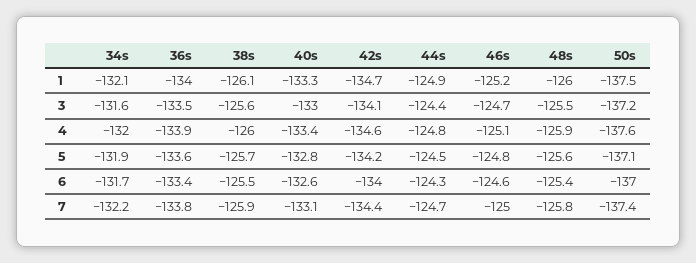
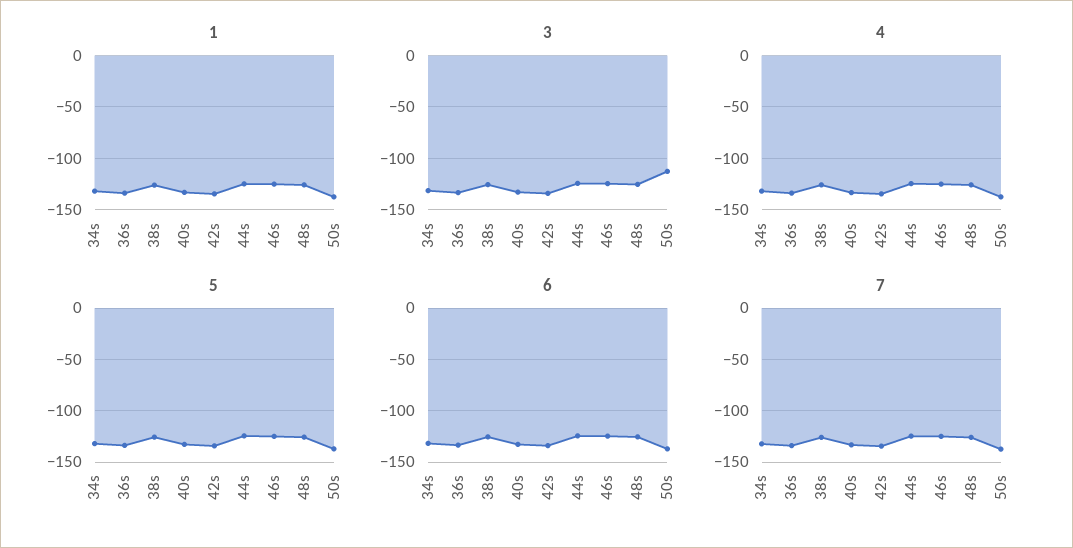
3, 50s: -137.2 -> -110

